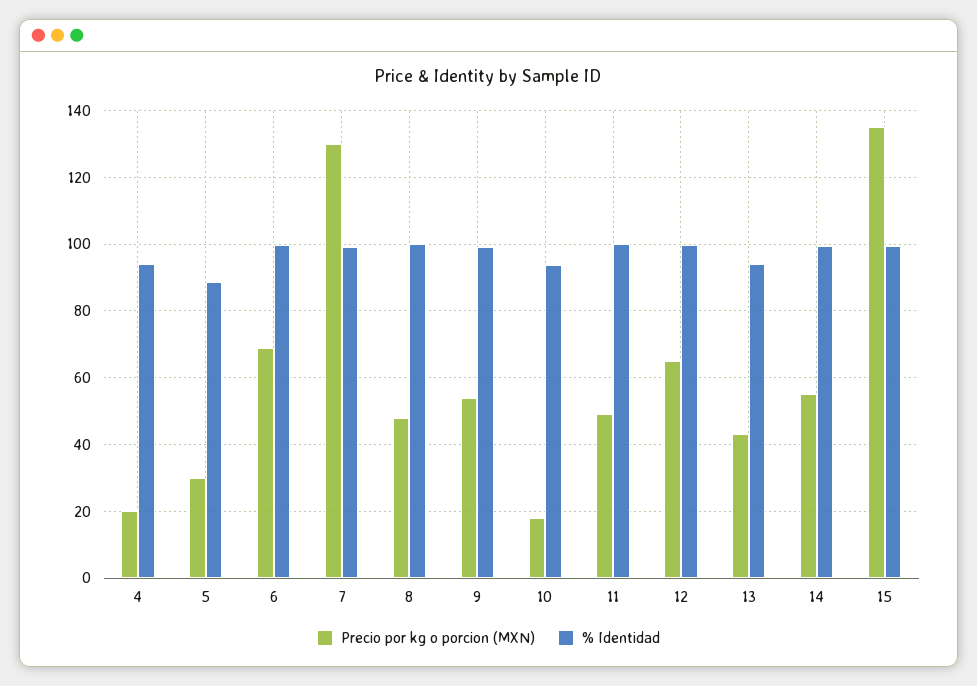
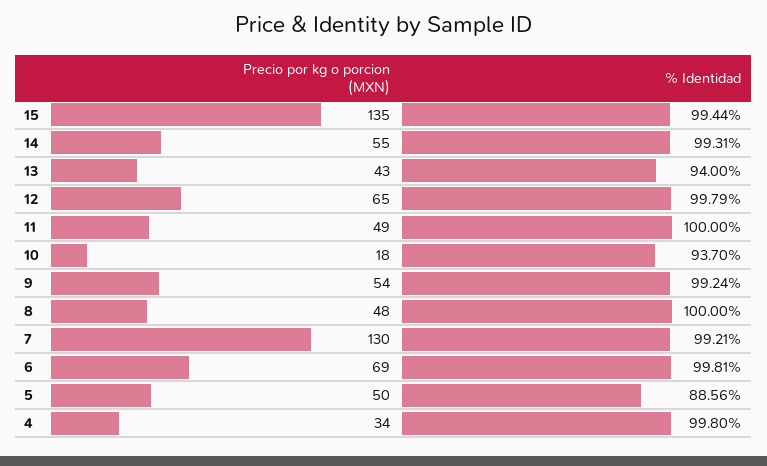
Precio por kg o porcion (MXN), 4: 20 -> 34
% Identidad, 4: 94 -> 99.8
Precio por kg o porcion (MXN), 5: 30 -> 50

